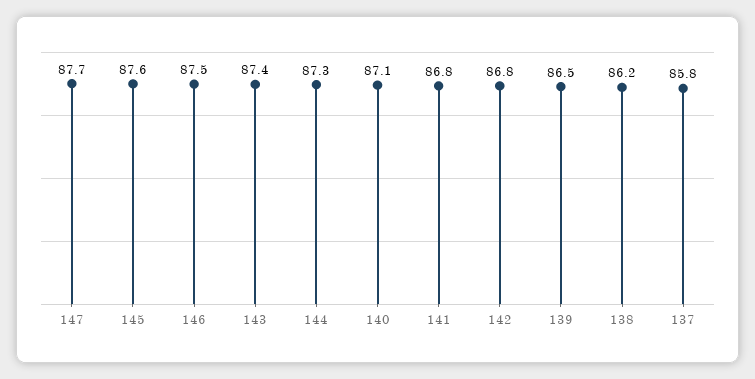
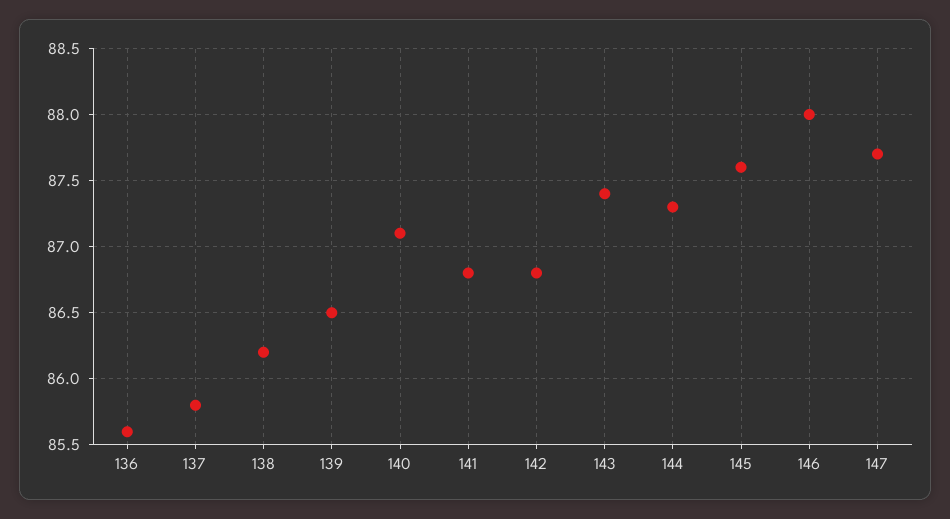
146: 87.5 -> 88
136: none -> 85.6

